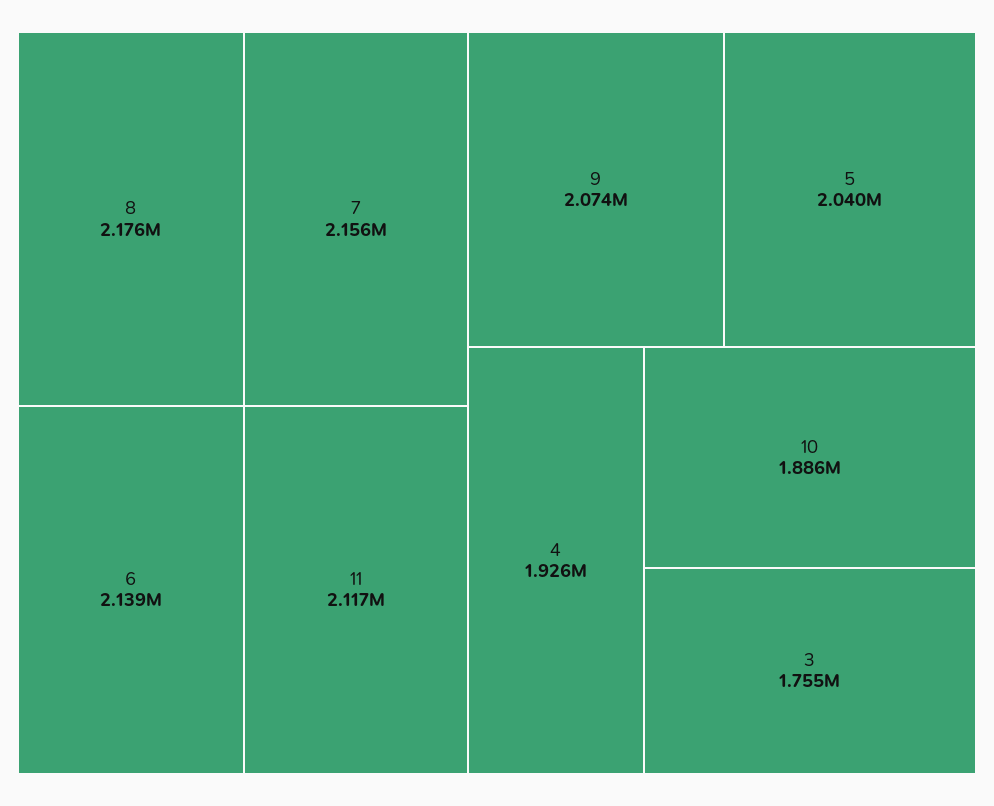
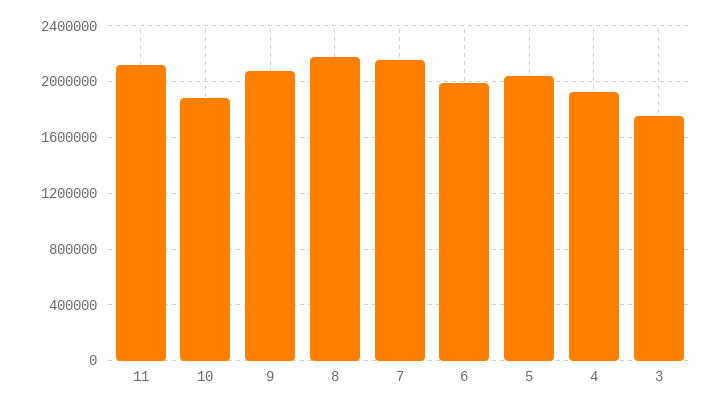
6: 2139000 -> 2000000

